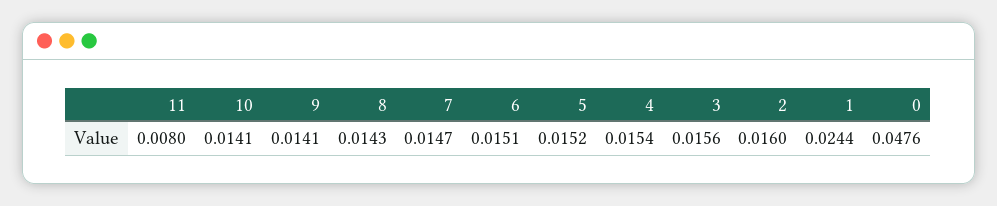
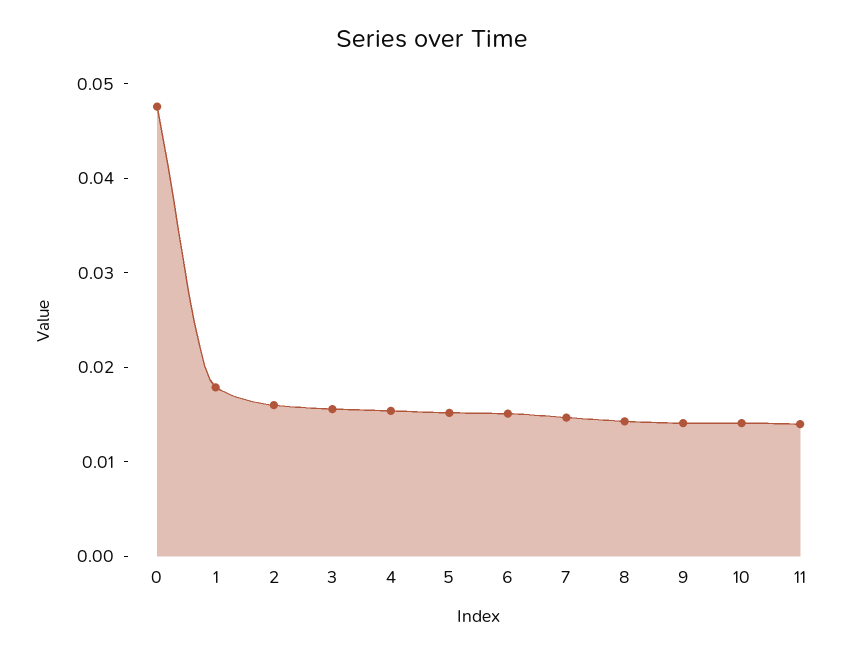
11: 0.008 -> 0.014
1: 0.0244 -> 0.018

